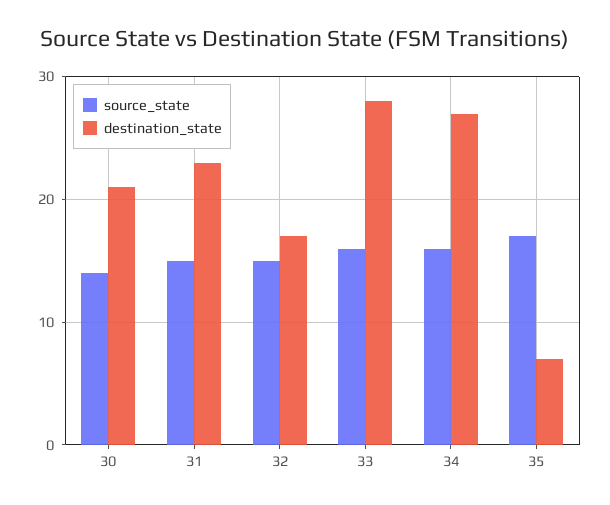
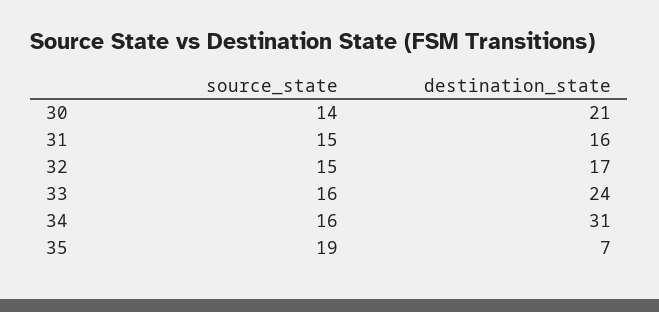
destination_state, 31: 23 -> 16
destination_state, 33: 28 -> 24
destination_state, 34: 27 -> 31
source_state, 35: 17 -> 19

